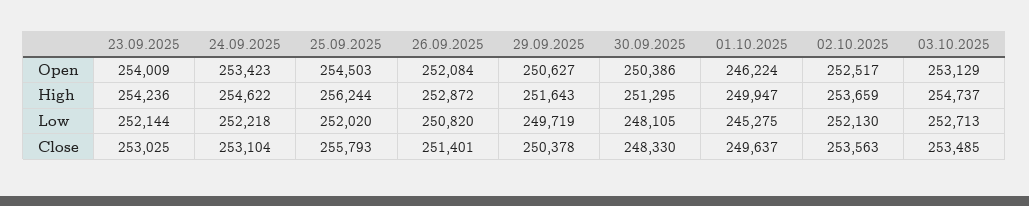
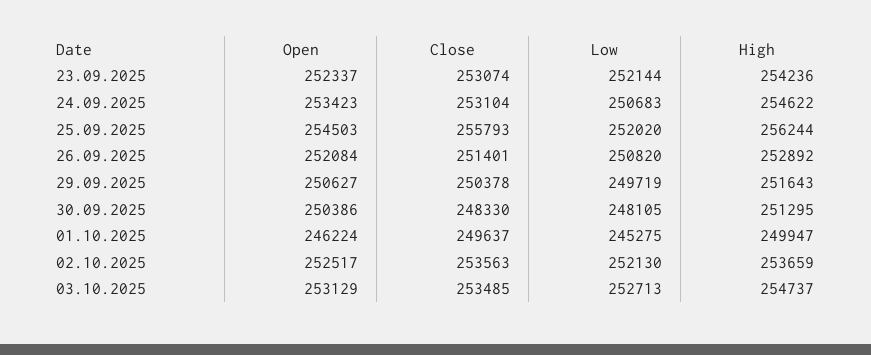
23.09.2025, Open: 254009 -> 252337
26.09.2025, High: 252872 -> 252892
24.09.2025, Low: 252218 -> 250683
23.09.2025, Close: 253025 -> 253074

